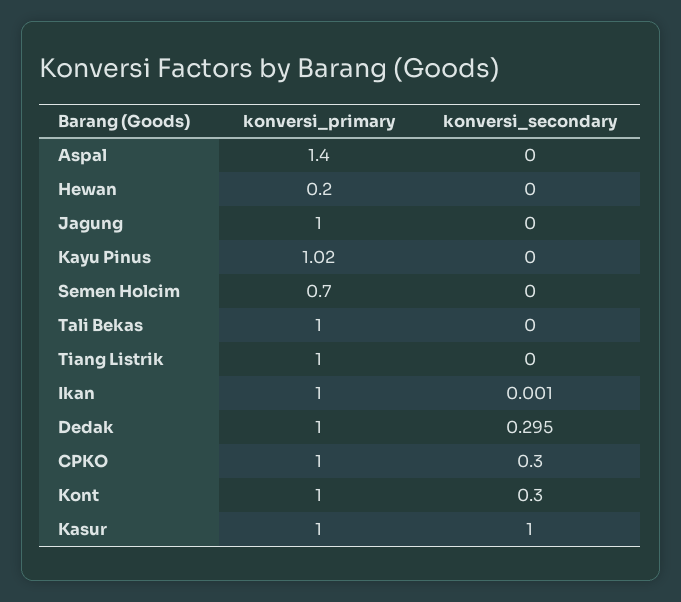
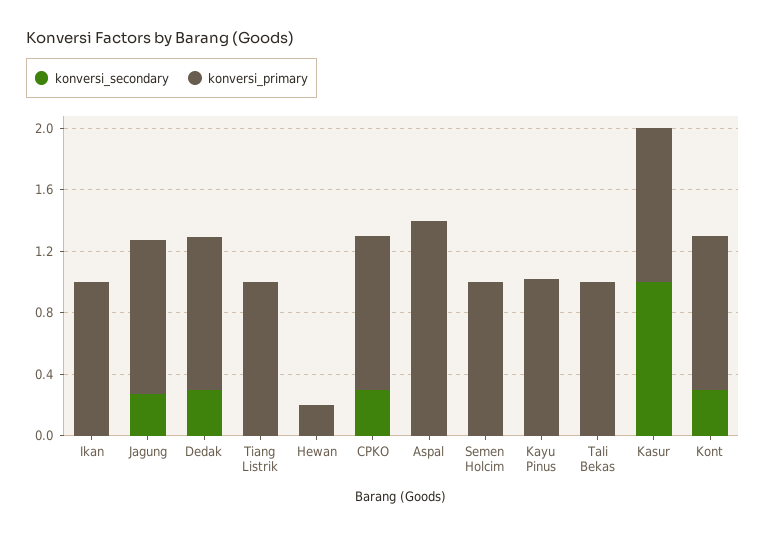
konversi_secondary, Jagung: 0 -> 0.3
konversi_primary, Semen Holcim: 0.7 -> 1

